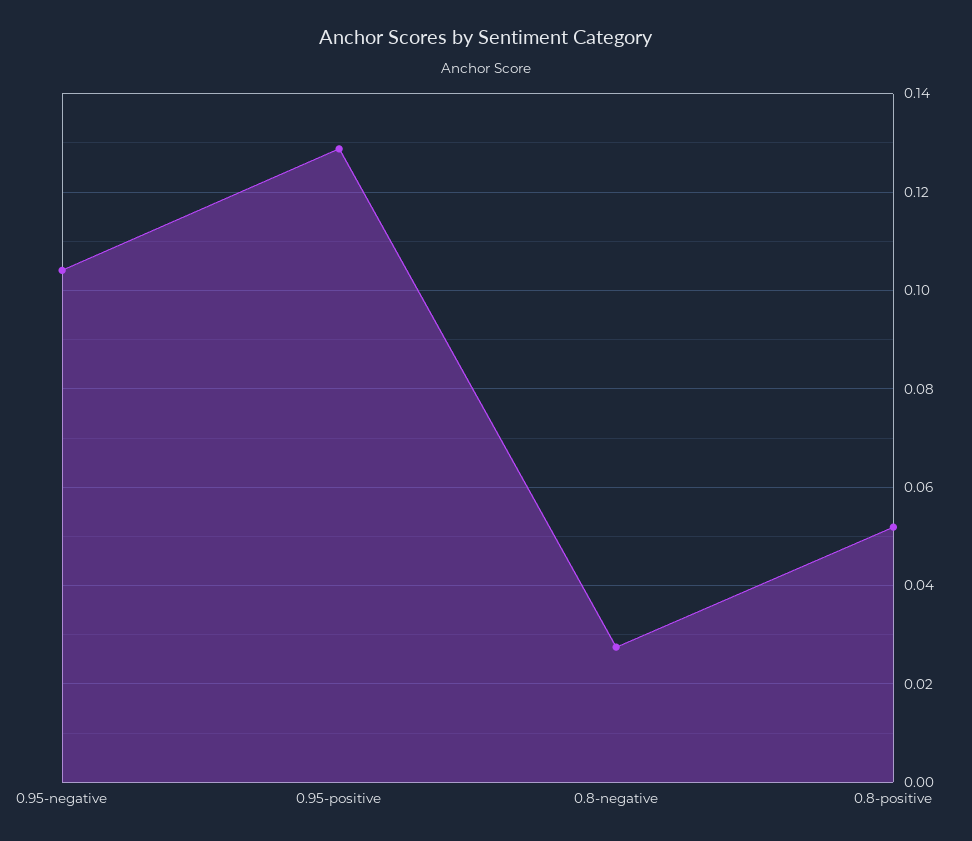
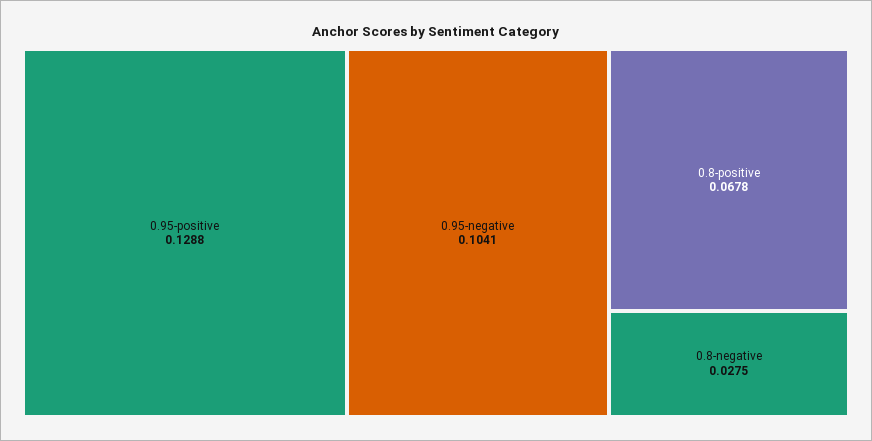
0.8-positive: 0.052 -> 0.0678

